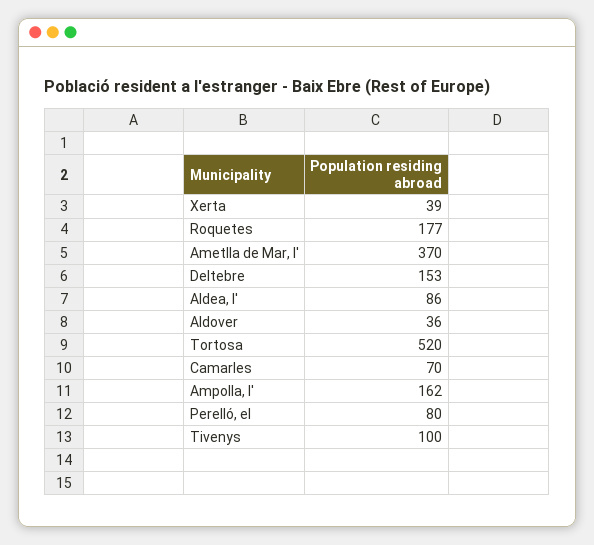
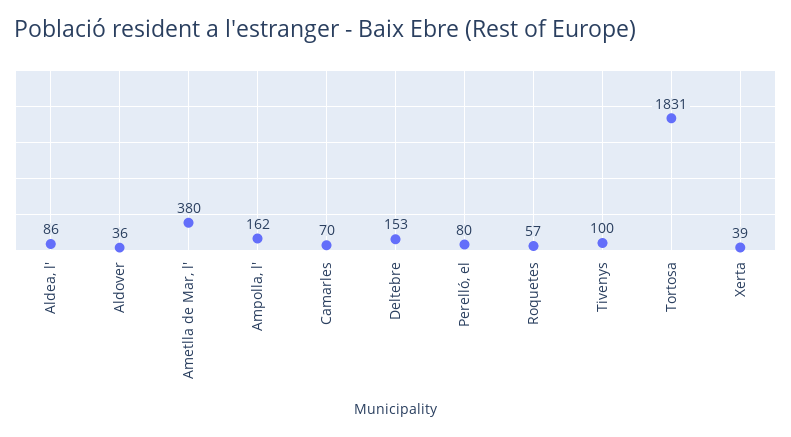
Roquetes: 177 -> 57
Ametlla de Mar, l': 370 -> 380
Tortosa: 520 -> 1831

